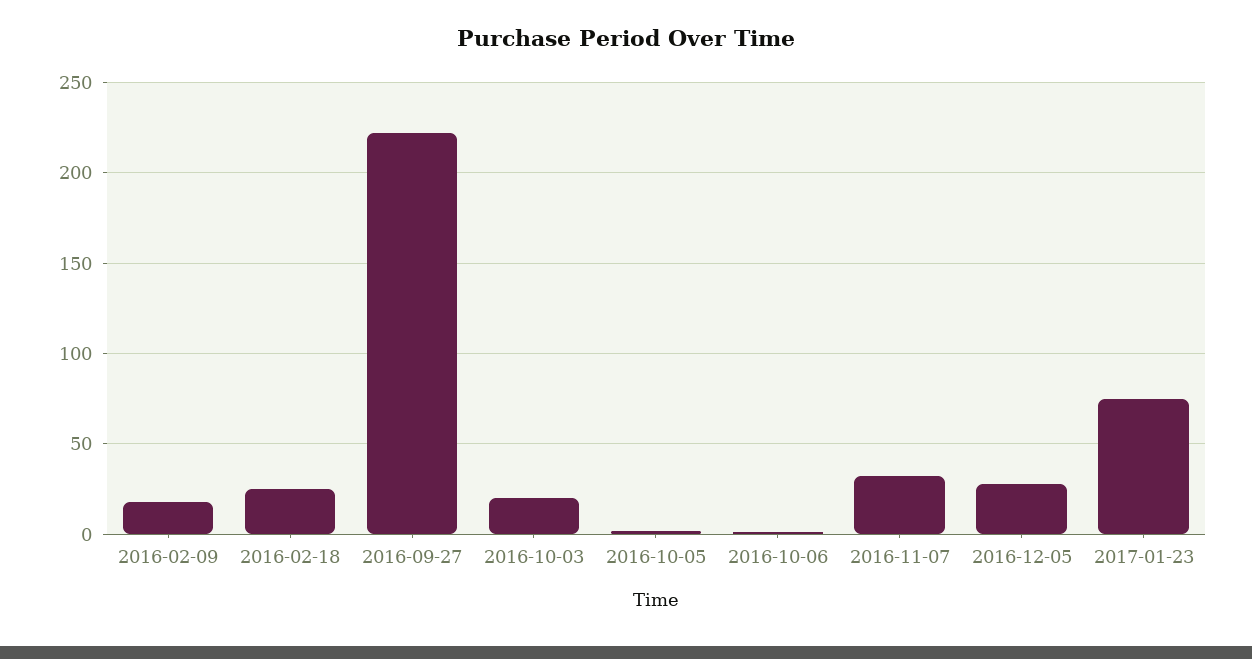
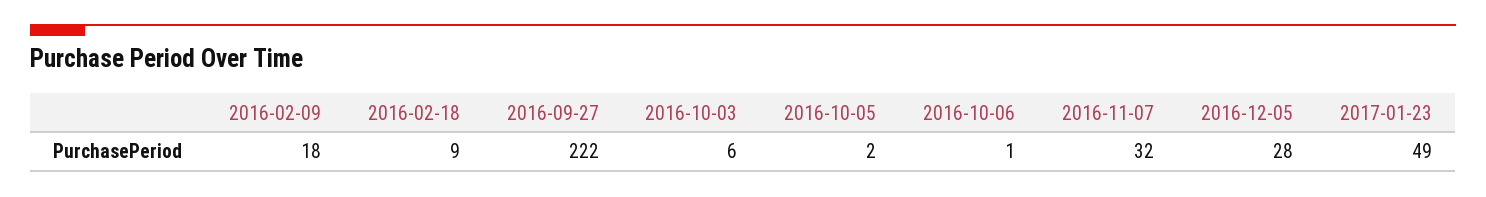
2016-02-18: 25 -> 9
2016-10-03: 20 -> 6
2017-01-23: 75 -> 49

